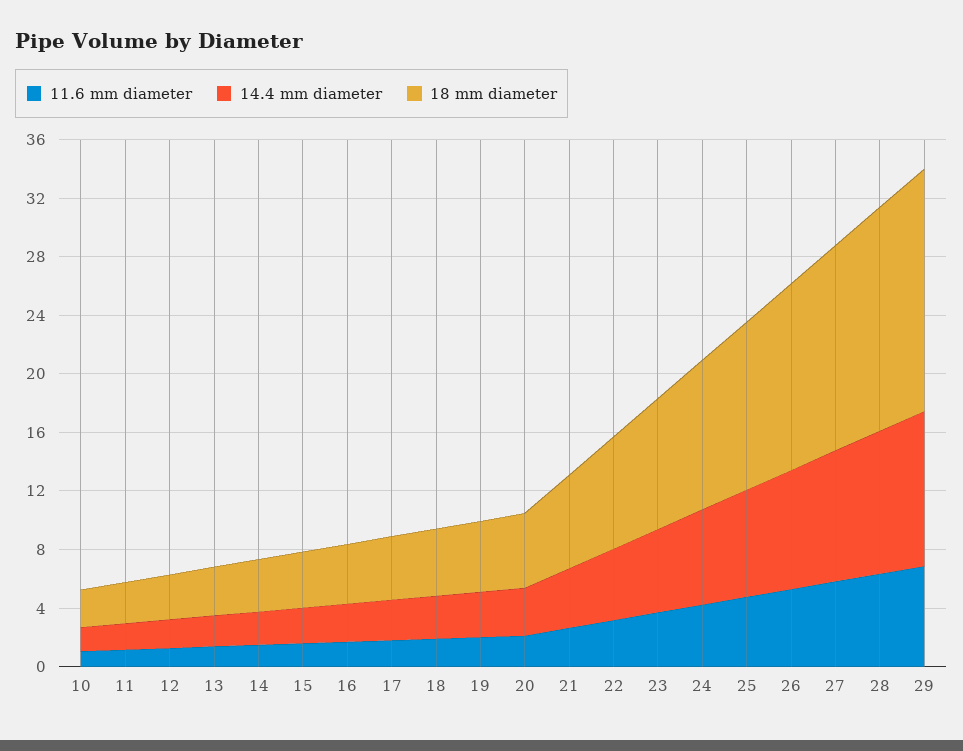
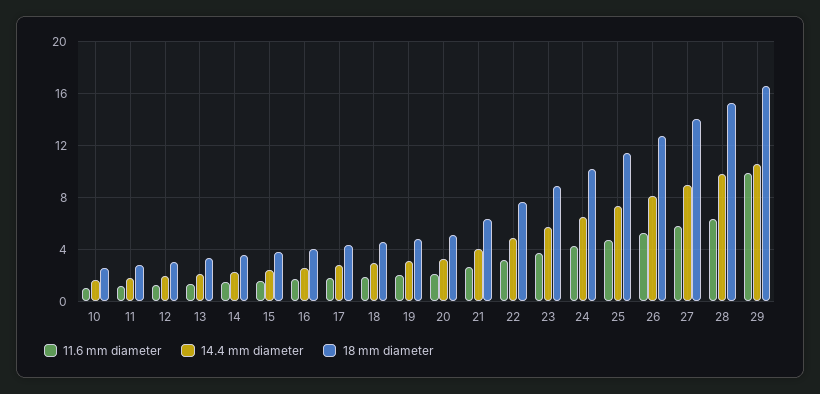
11.6 mm diameter, 29: 7 -> 10

